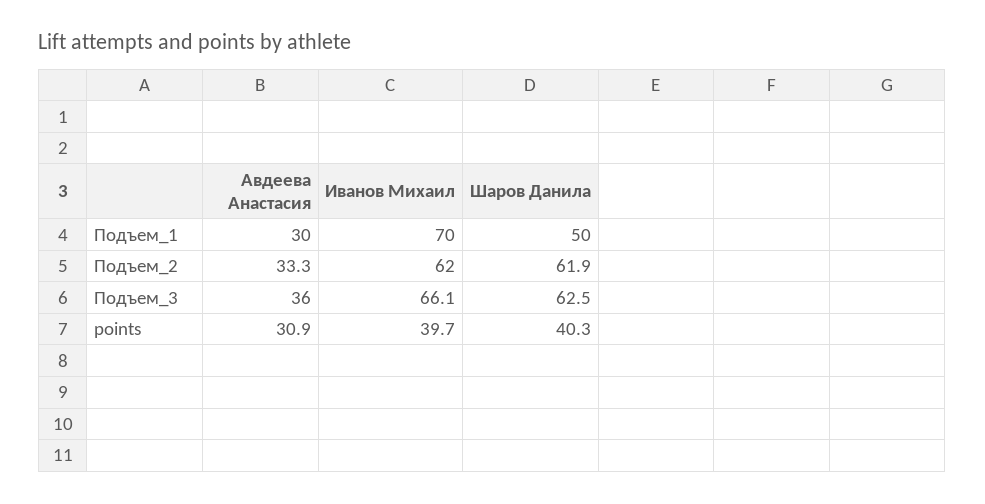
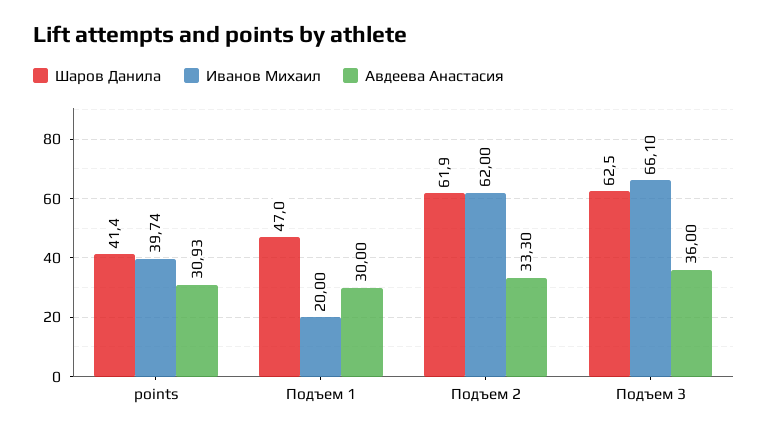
Иванов Михаил, Подъем_1: 70 -> 20
Шаров Данила, Подъем_1: 50 -> 47
Шаров Данила, points: 40.3 -> 41.4

